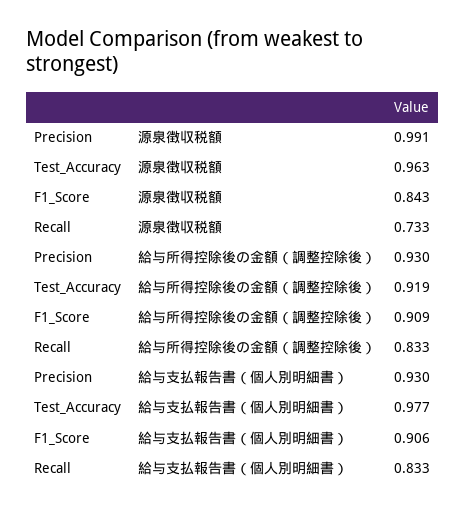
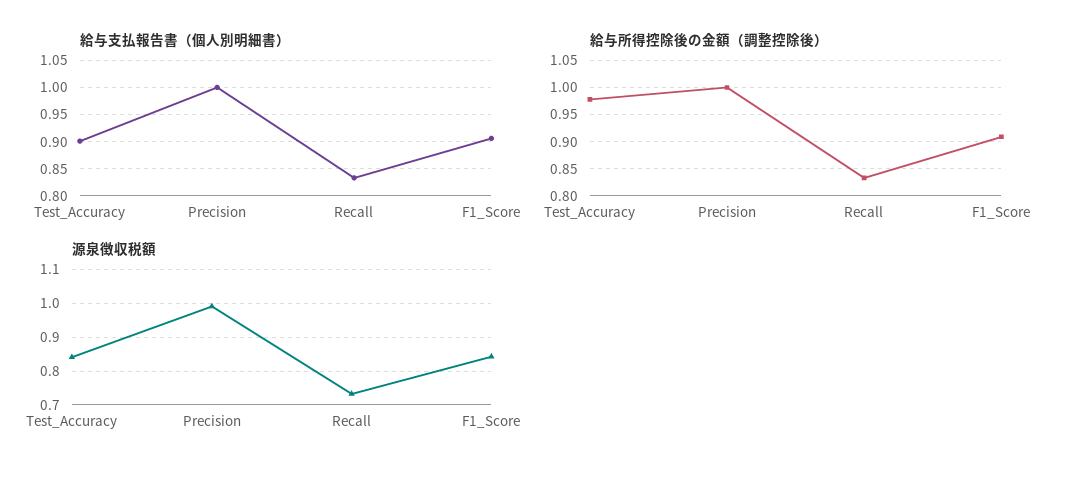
源泉徴収税額, Test_Accuracy: 0.963 -> 0.84
給与所得控除後の金額（調整控除後）, Precision: 0.93 -> 1
給与所得控除後の金額（調整控除後）, Test_Accuracy: 0.919 -> 0.975
給与支払報告書（個人別明細書）, Precision: 0.93 -> 1
給与支払報告書（個人別明細書）, Test_Accuracy: 0.977 -> 0.9

